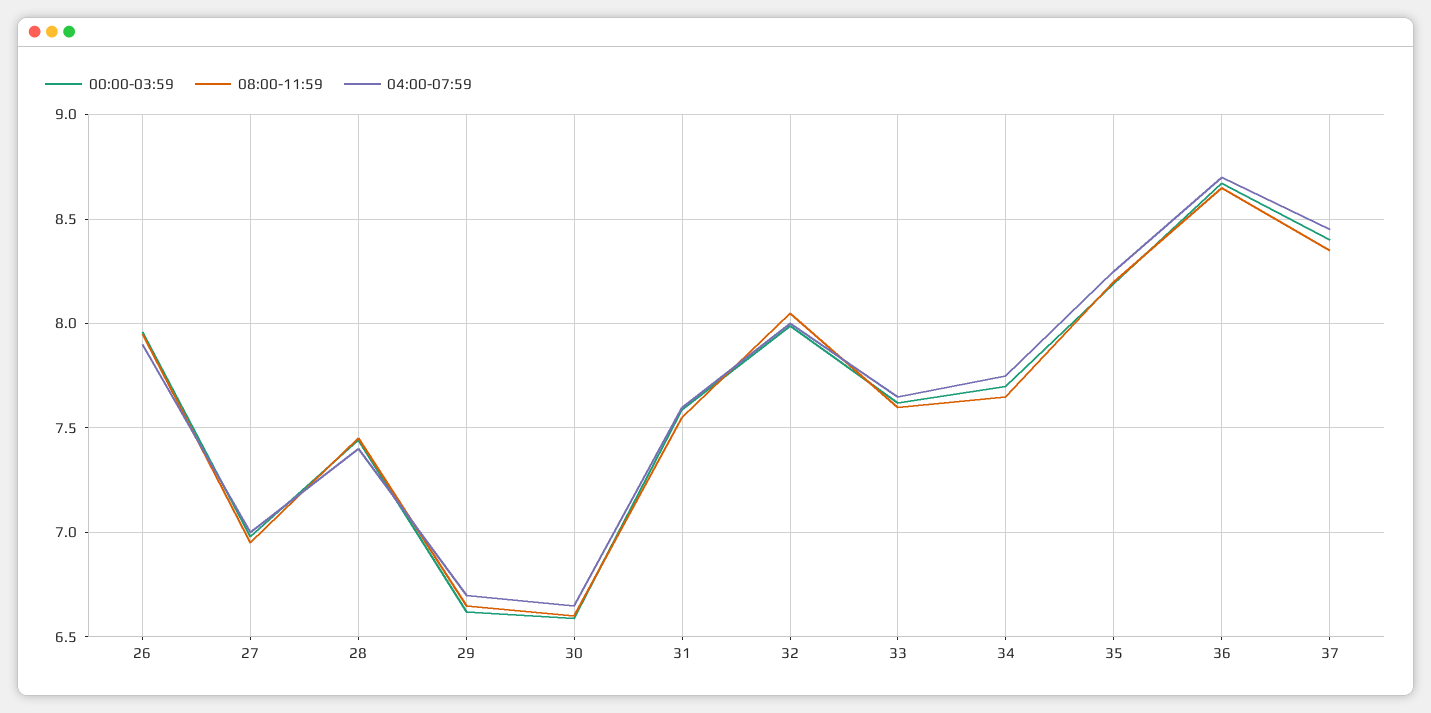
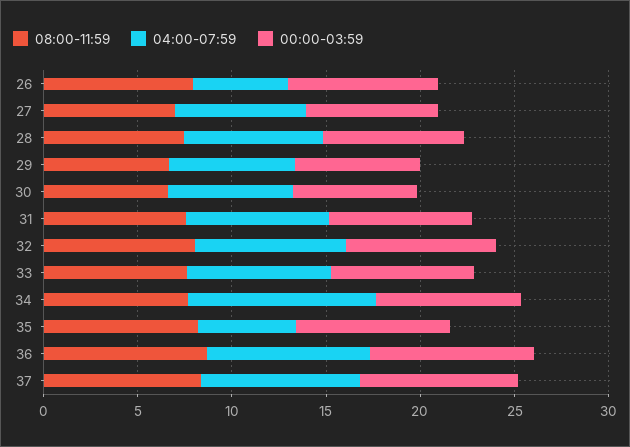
04:00-07:59, 26: 7.9 -> 5
04:00-07:59, 34: 7.75 -> 10
04:00-07:59, 35: 8.25 -> 5

